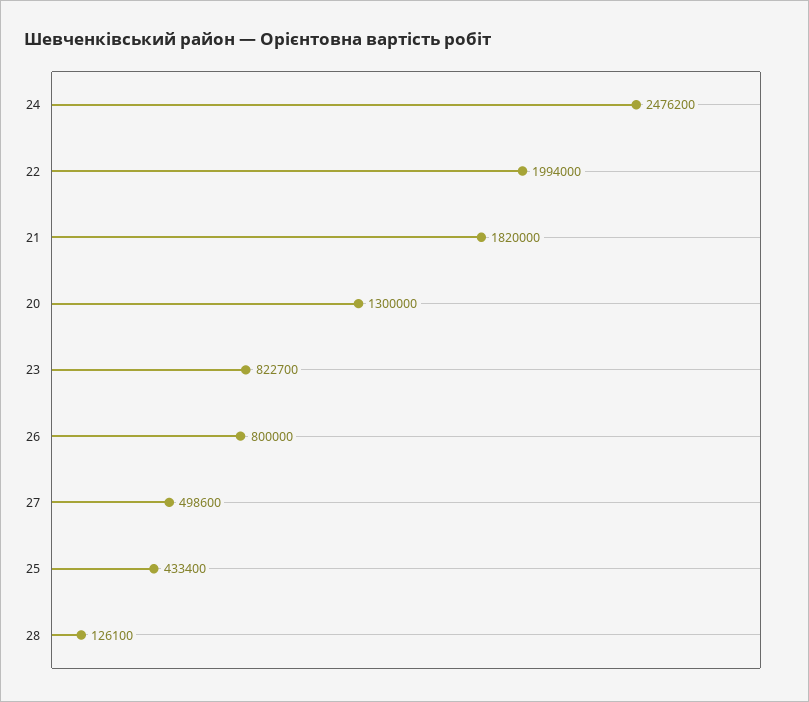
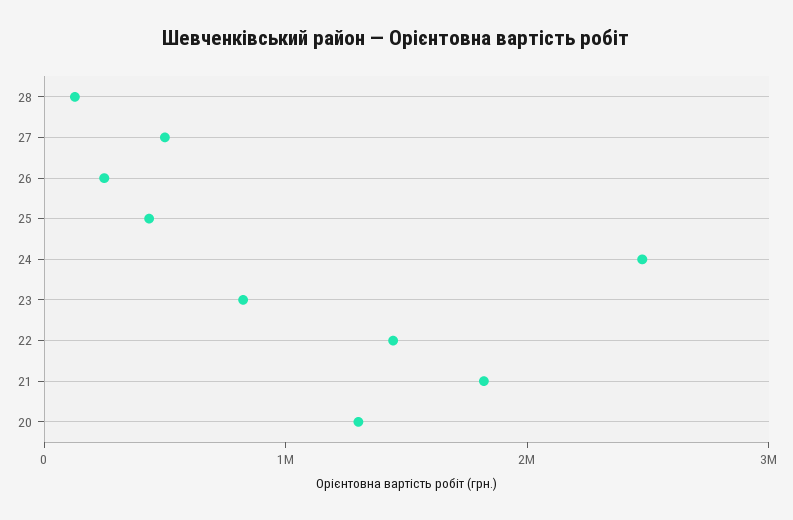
22: 1994000 -> 1400000
26: 800000 -> 200000

